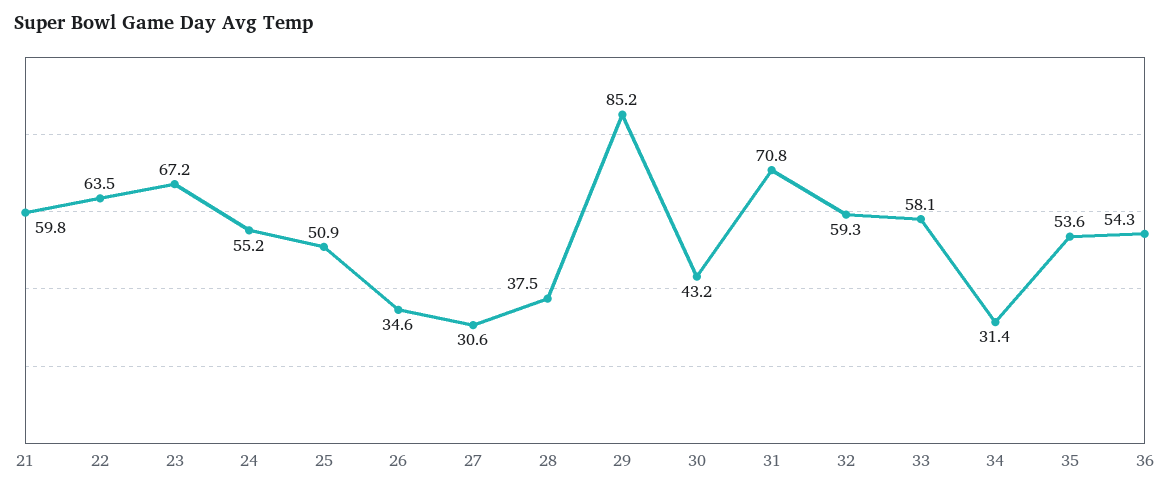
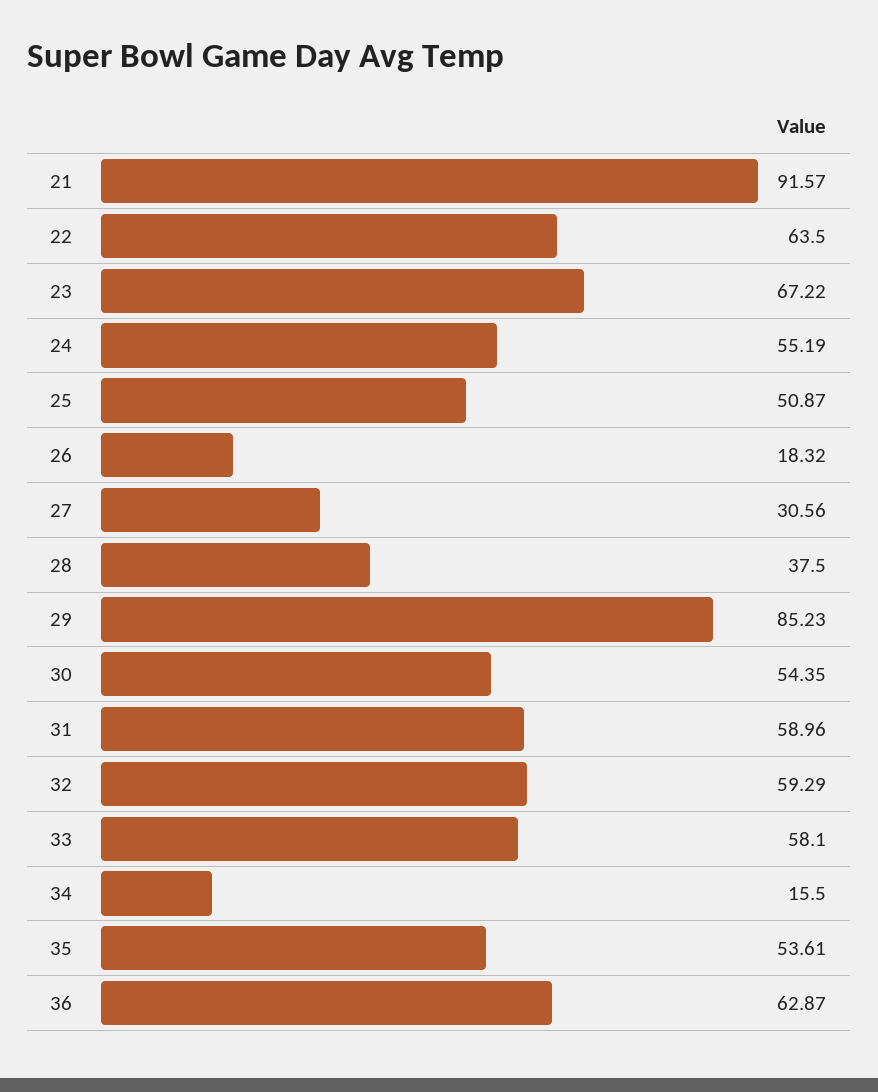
21: 59.8 -> 91.57
26: 34.6 -> 18.32
30: 43.2 -> 54.35
31: 70.8 -> 58.96
34: 31.4 -> 15.5
36: 54.3 -> 62.87

